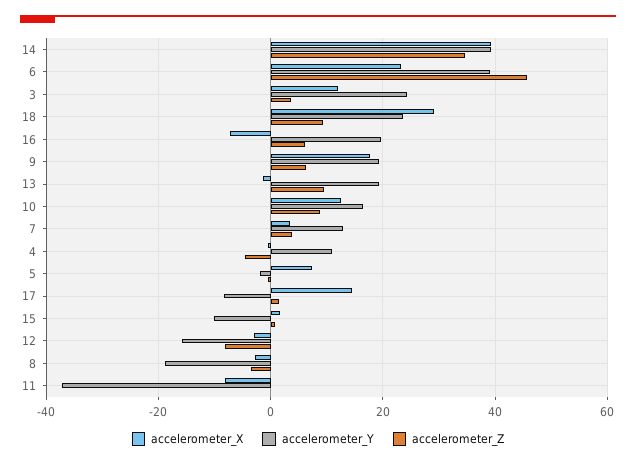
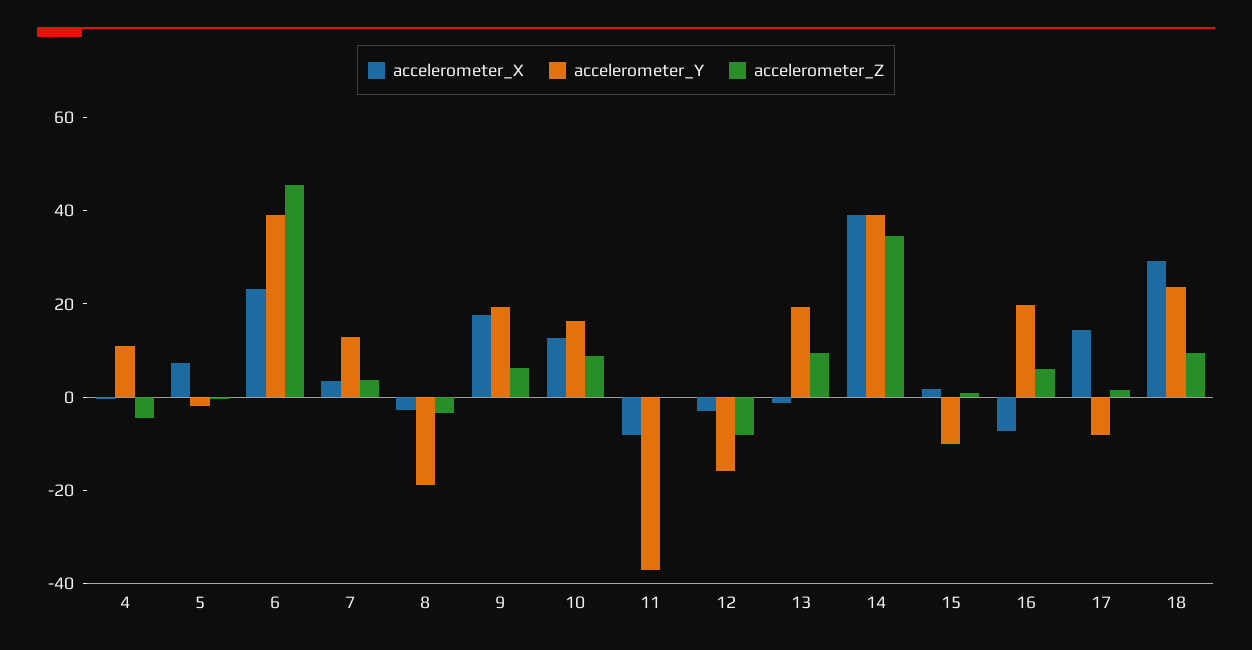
accelerometer_X, 3: 12 -> none
accelerometer_Y, 3: 24 -> none
accelerometer_Z, 3: 4 -> none

